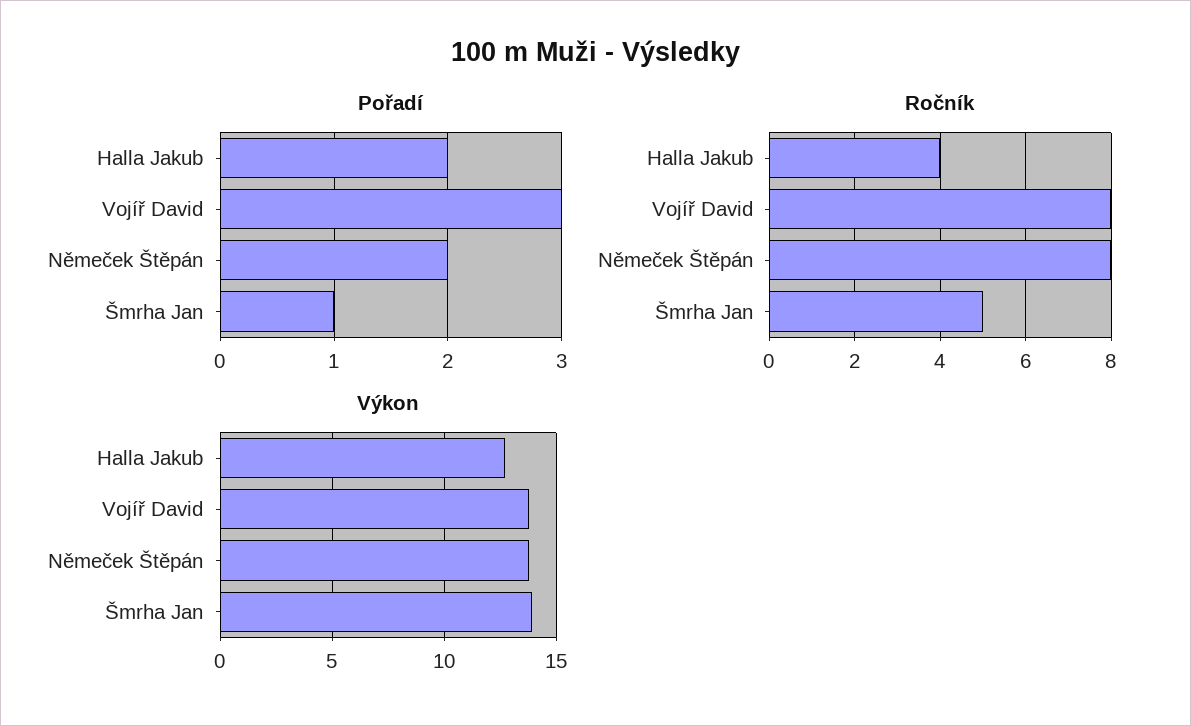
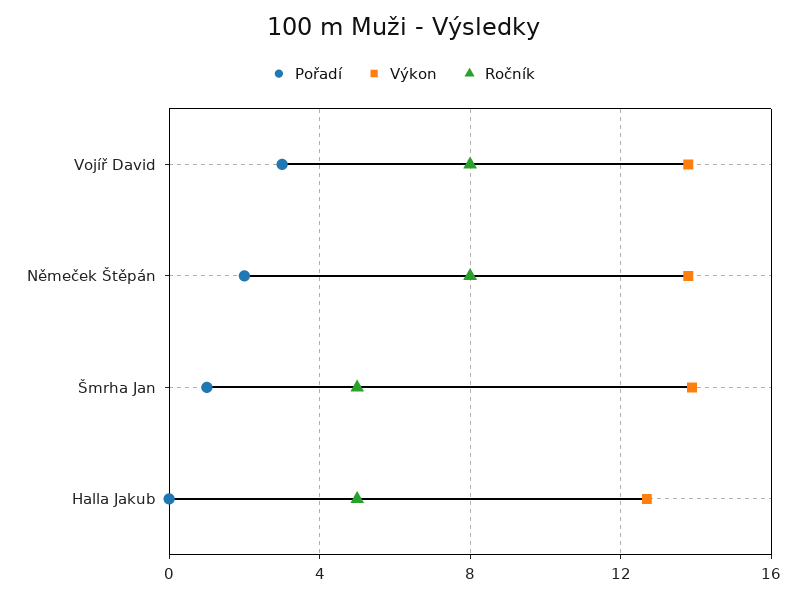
Pořadí, Halla Jakub: 2 -> 0
Ročník, Halla Jakub: 4 -> 5

